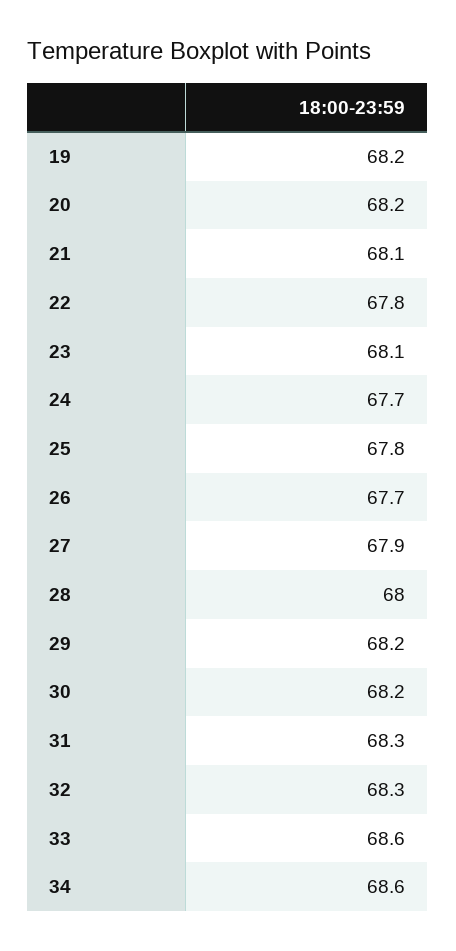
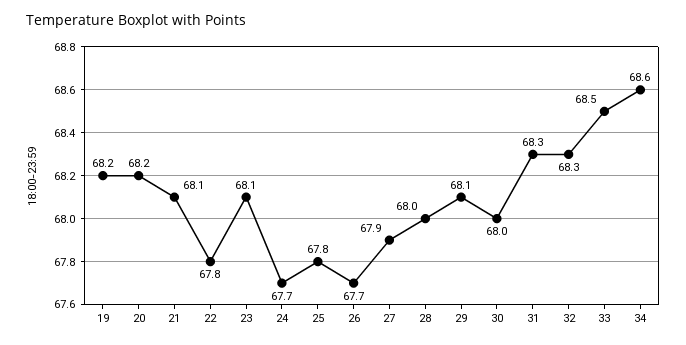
29: 68.2 -> 68.1
30: 68.2 -> 68
33: 68.6 -> 68.5

